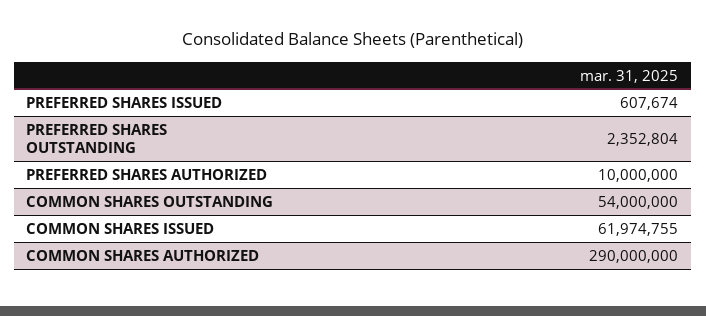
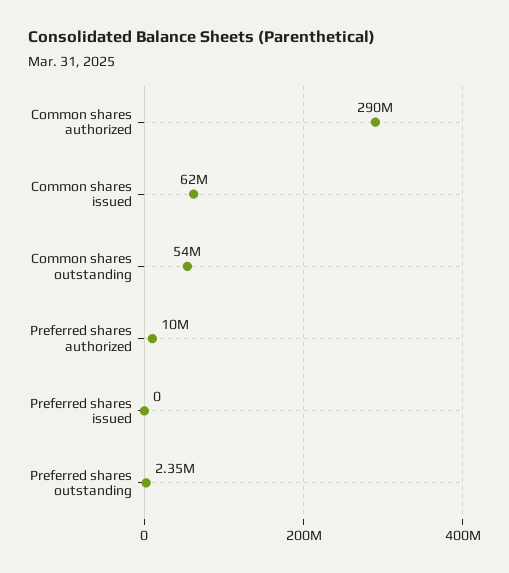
PREFERRED SHARES ISSUED: 607674 -> 0

